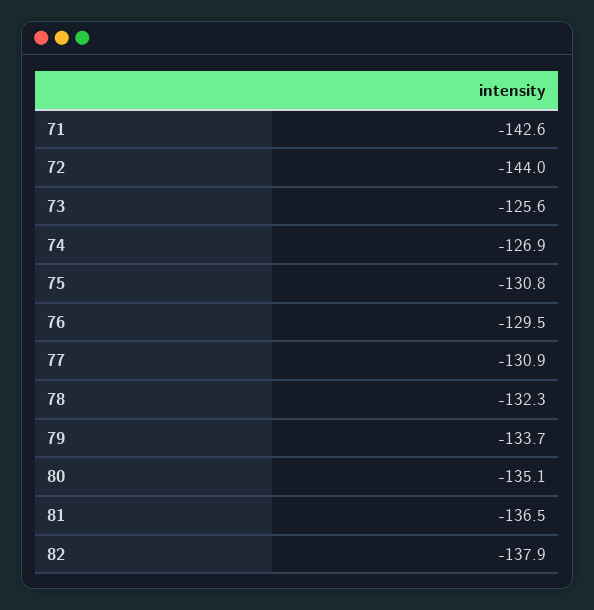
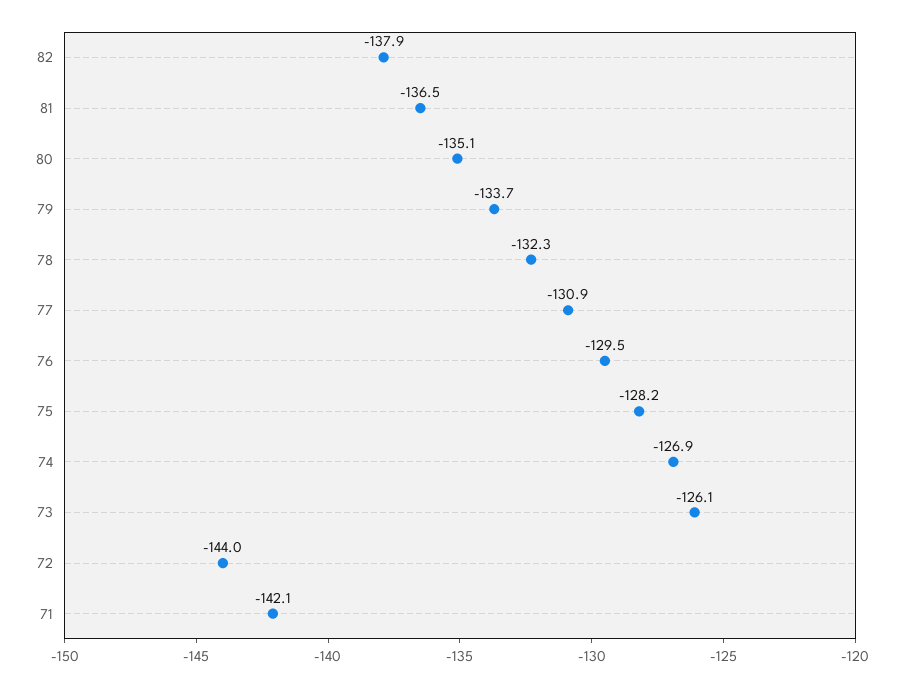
71: -142.6 -> -142.1
73: -125.6 -> -126.1
75: -130.8 -> -128.2

